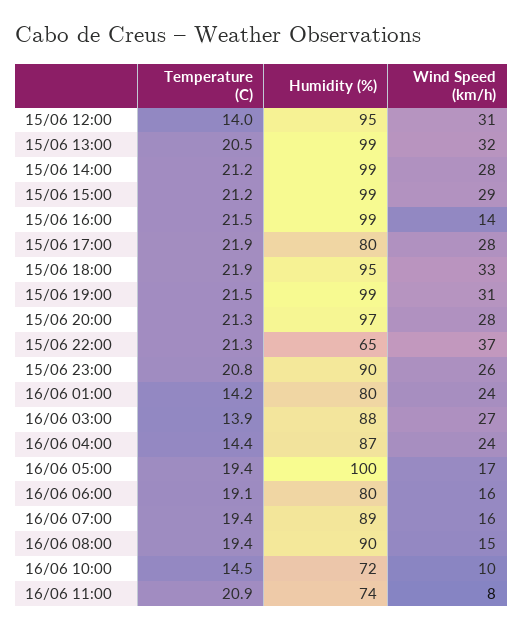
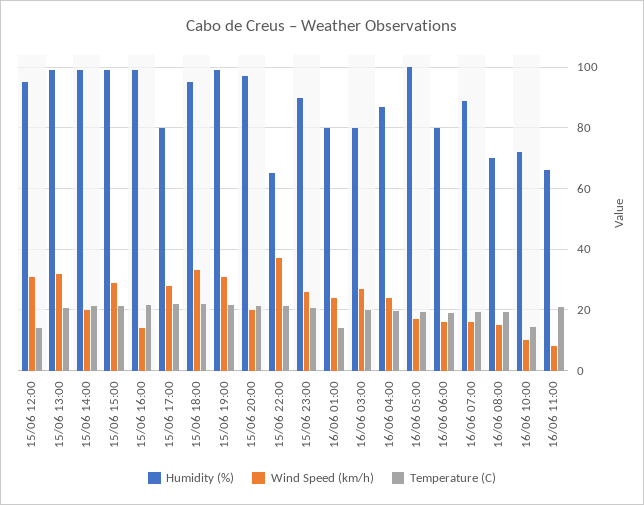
Wind Speed (km/h), 15/06 14:00: 28 -> 20
Wind Speed (km/h), 15/06 20:00: 28 -> 20
Temperature (C), 16/06 03:00: 13.9 -> 20
Humidity (%), 16/06 03:00: 88 -> 80
Temperature (C), 16/06 04:00: 14.4 -> 20
Humidity (%), 16/06 08:00: 90 -> 70
Humidity (%), 16/06 11:00: 74 -> 66

